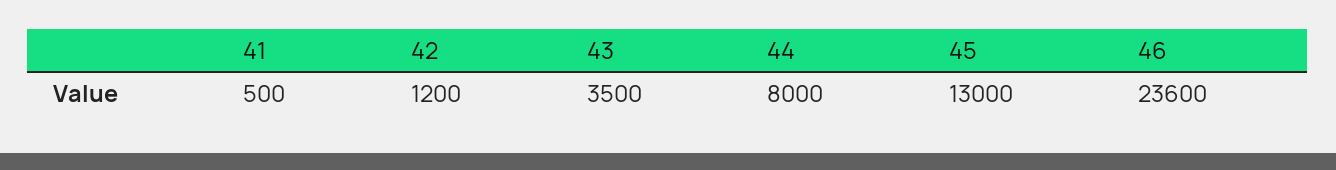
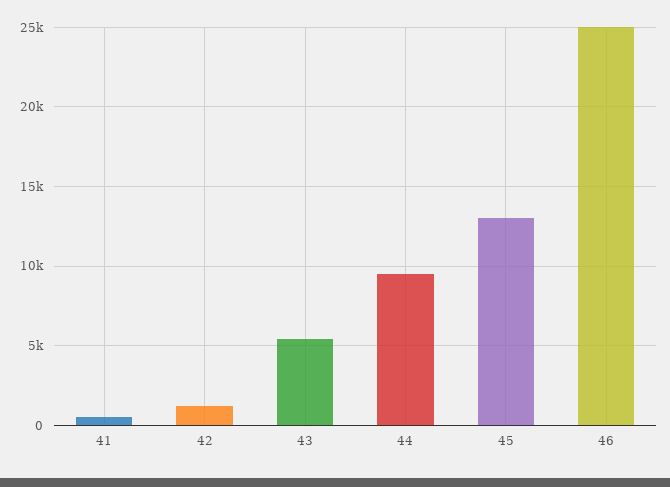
43: 3500 -> 5500
44: 8000 -> 9500
46: 23600 -> 25000

